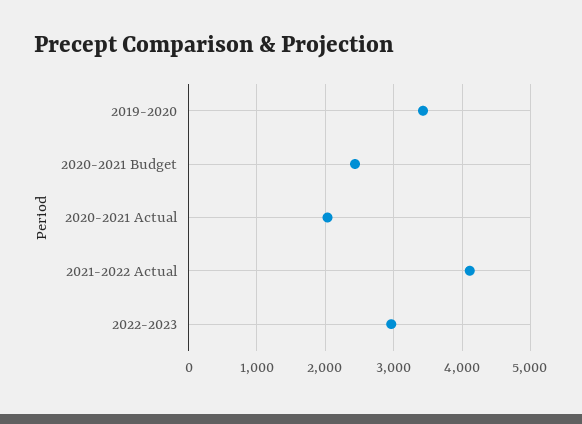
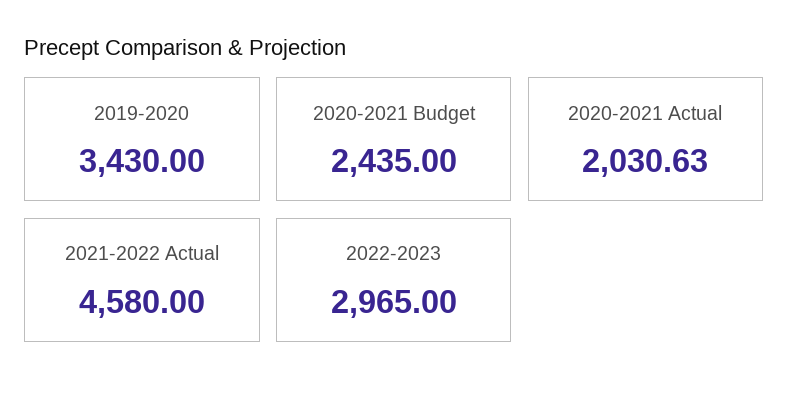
2021-2022 Actual: 4100 -> 4580

